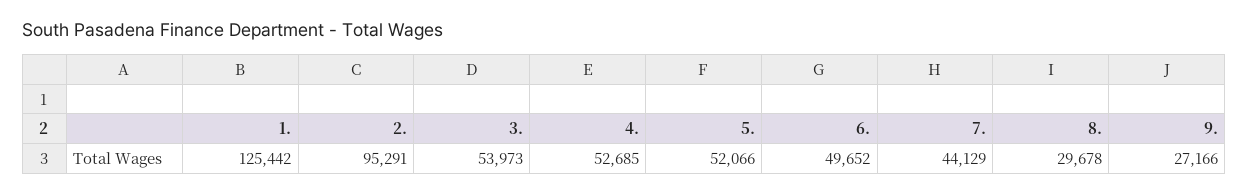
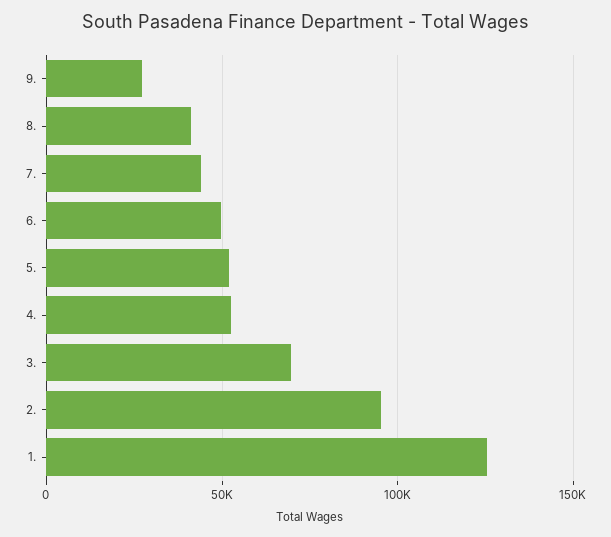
3.: 53973 -> 70000
8.: 29678 -> 40000

